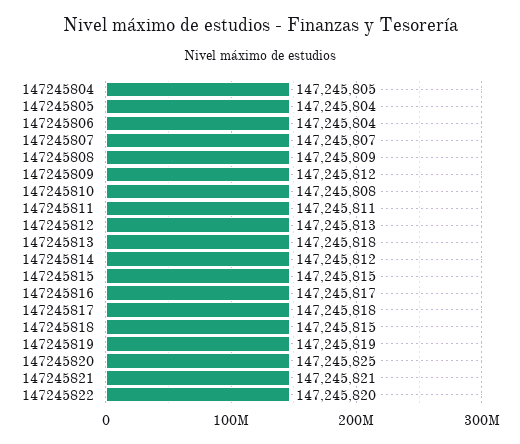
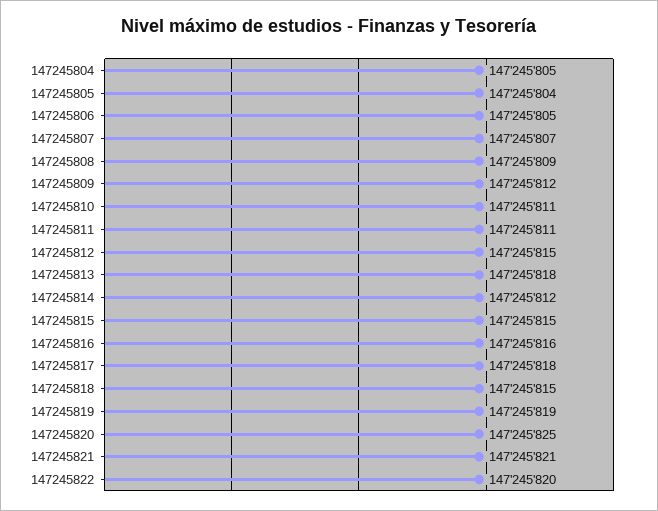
147245806: 147245804 -> 147245805
147245810: 147245808 -> 147245811
147245812: 147245813 -> 147245815
147245816: 147245817 -> 147245816

